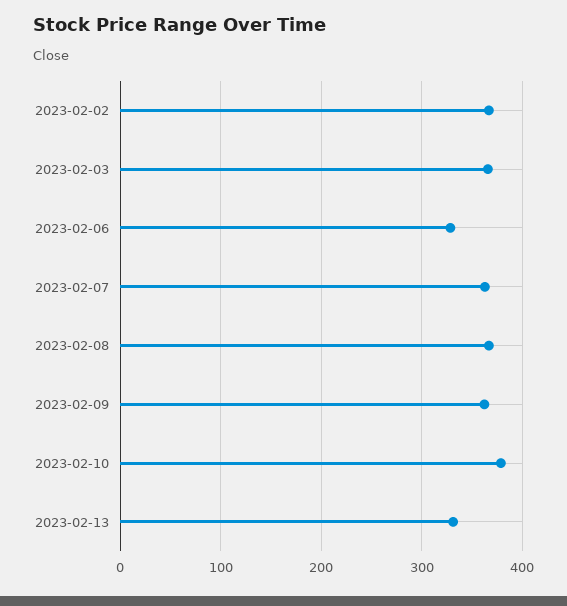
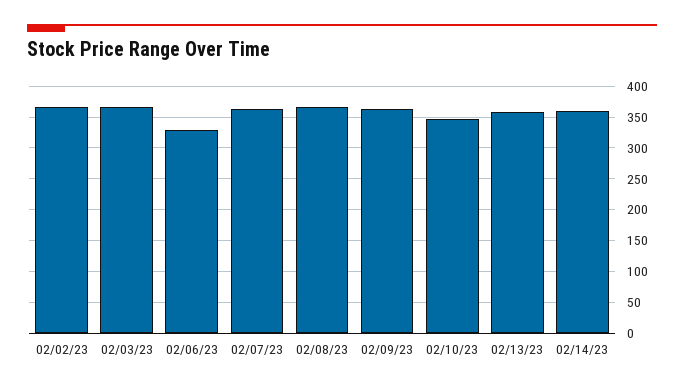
2023-02-10: 380 -> 350
2023-02-13: 330 -> 360
02/14/23: none -> 360

